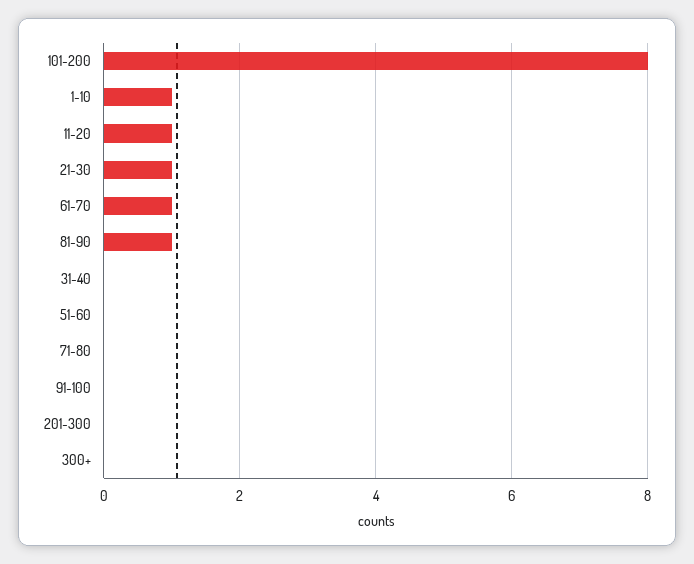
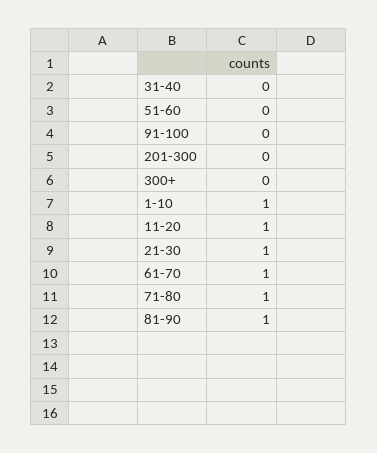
101-200: 8 -> none
71-80: 0 -> 1

